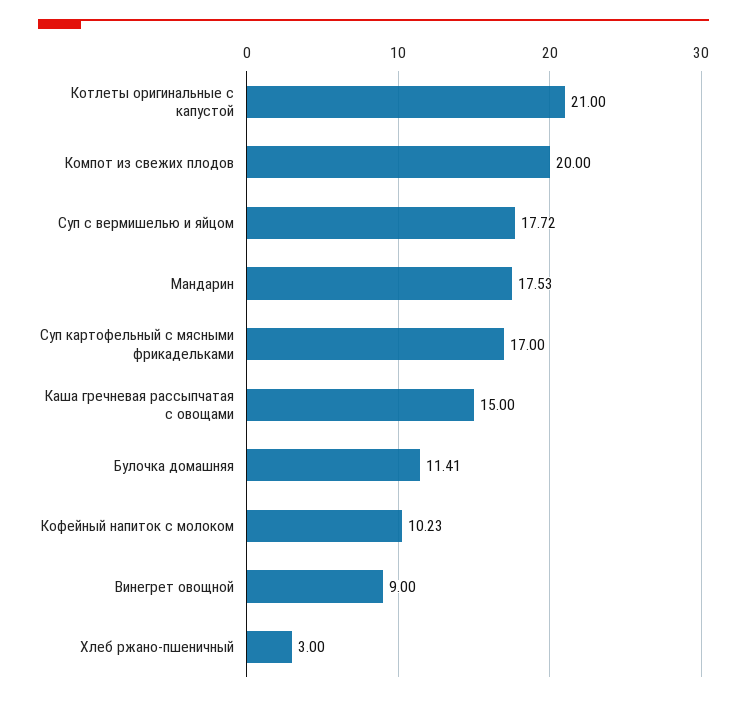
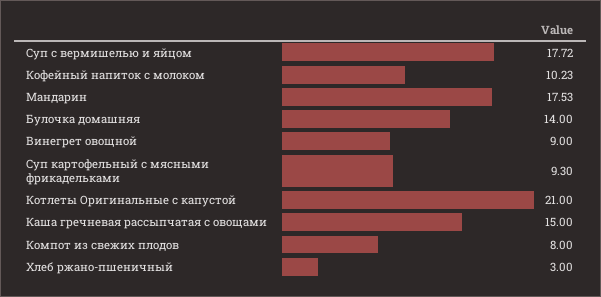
Компот из свежих плодов: 20 -> 8
Суп картофельный с мясными фрикадельками: 17 -> 9.3
Булочка домашняя: 11.41 -> 14

